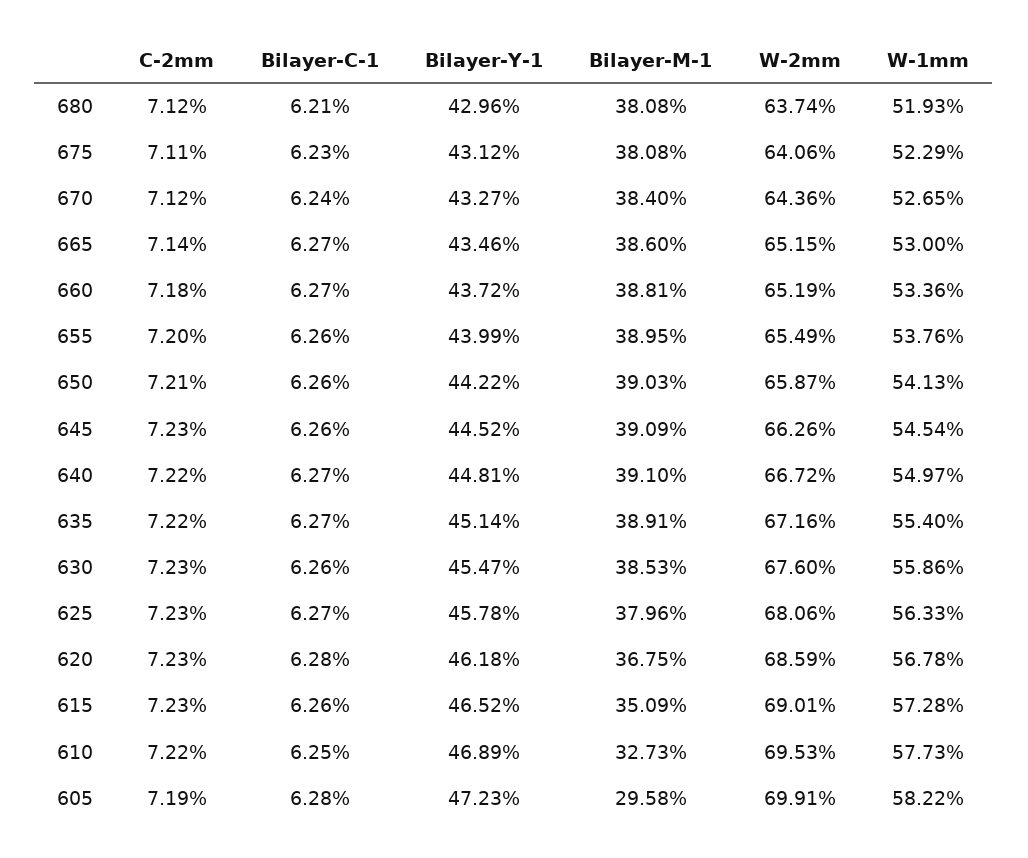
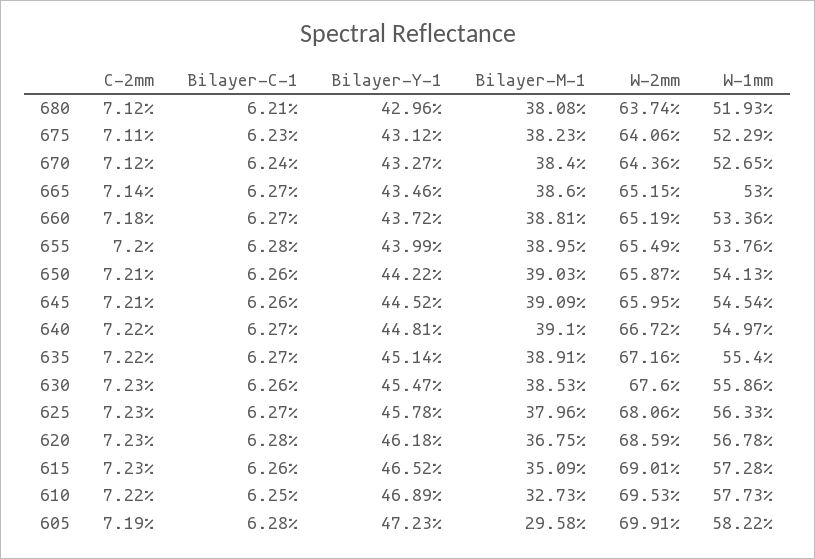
Bilayer-M-1, 675: 38.08 -> 38.23
Bilayer-C-1, 655: 6.26 -> 6.28
C-2mm, 645: 7.23 -> 7.21
W-2mm, 645: 66.26 -> 65.95

